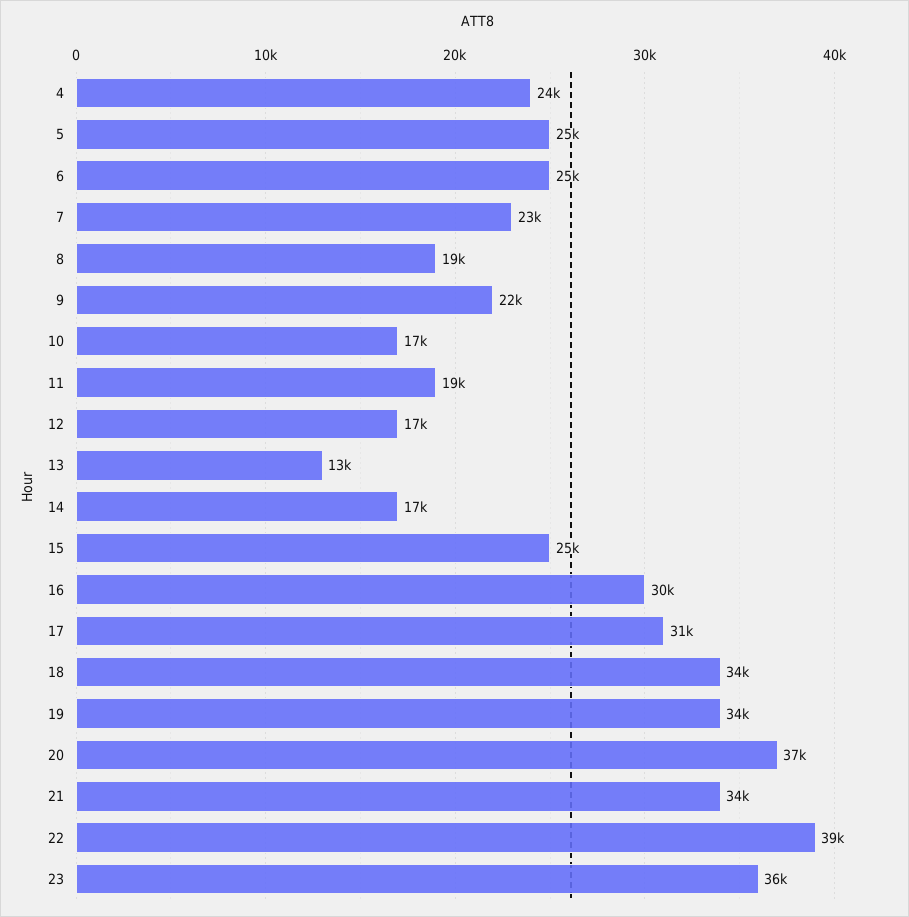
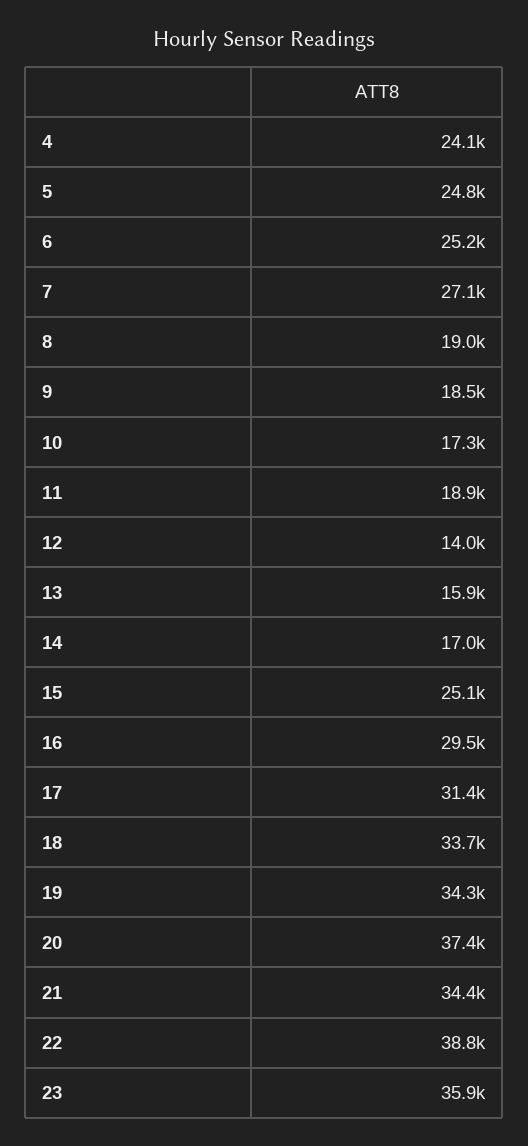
7: 23000 -> 27100
9: 22000 -> 18500
12: 17000 -> 14000
13: 13000 -> 15900

